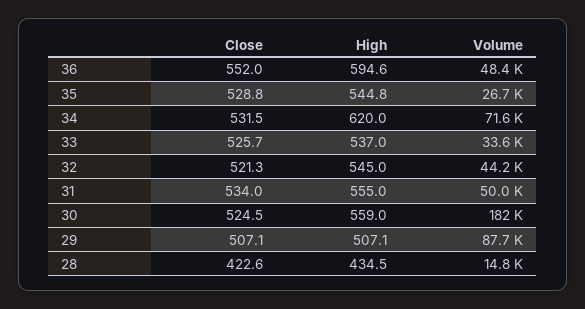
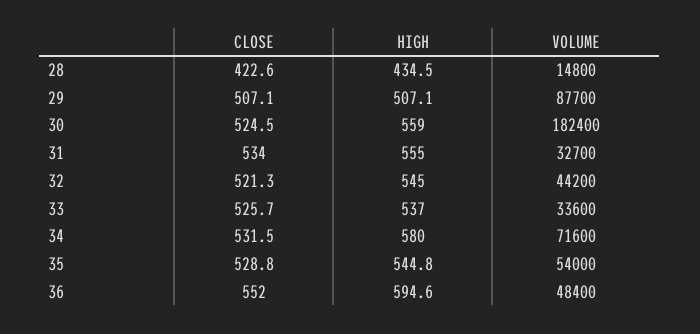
Volume, 35: 26700 -> 54000
High, 34: 620 -> 580
Volume, 31: 50000 -> 32700

